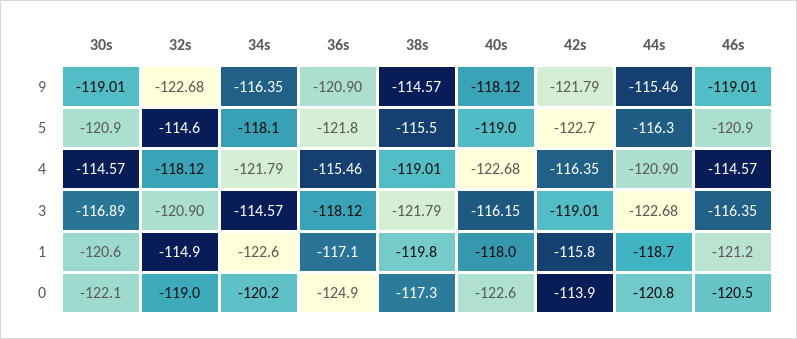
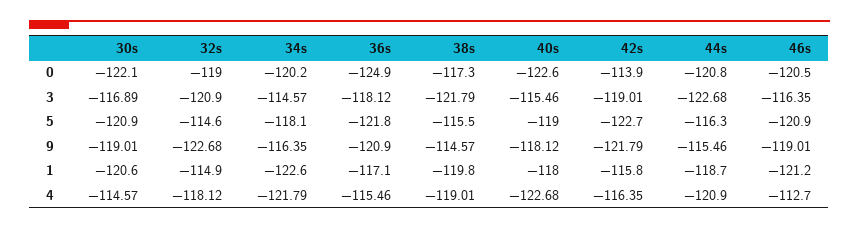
46s, 4: -114.57 -> -112.7
40s, 3: -116.15 -> -115.46

